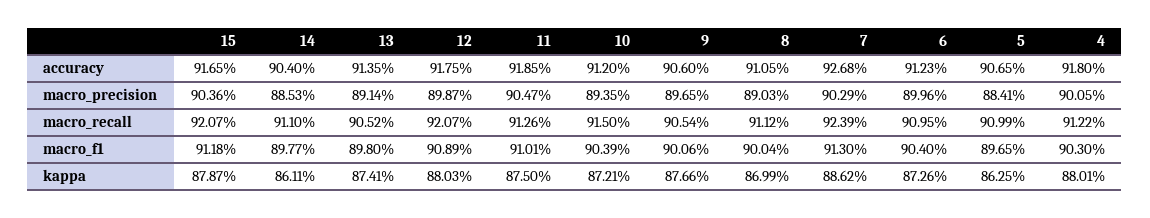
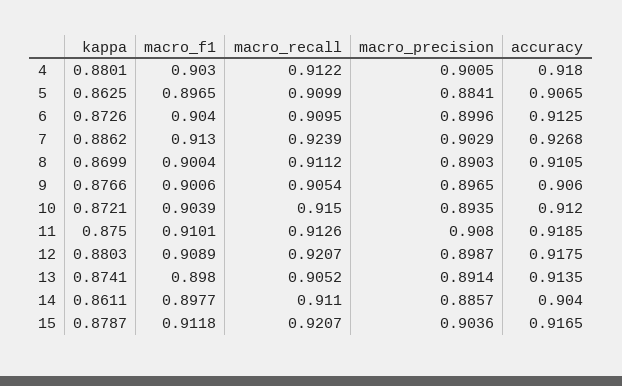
6, accuracy: 0.9123 -> 0.9125
14, macro_precision: 0.8853 -> 0.8857
11, macro_precision: 0.9047 -> 0.908

